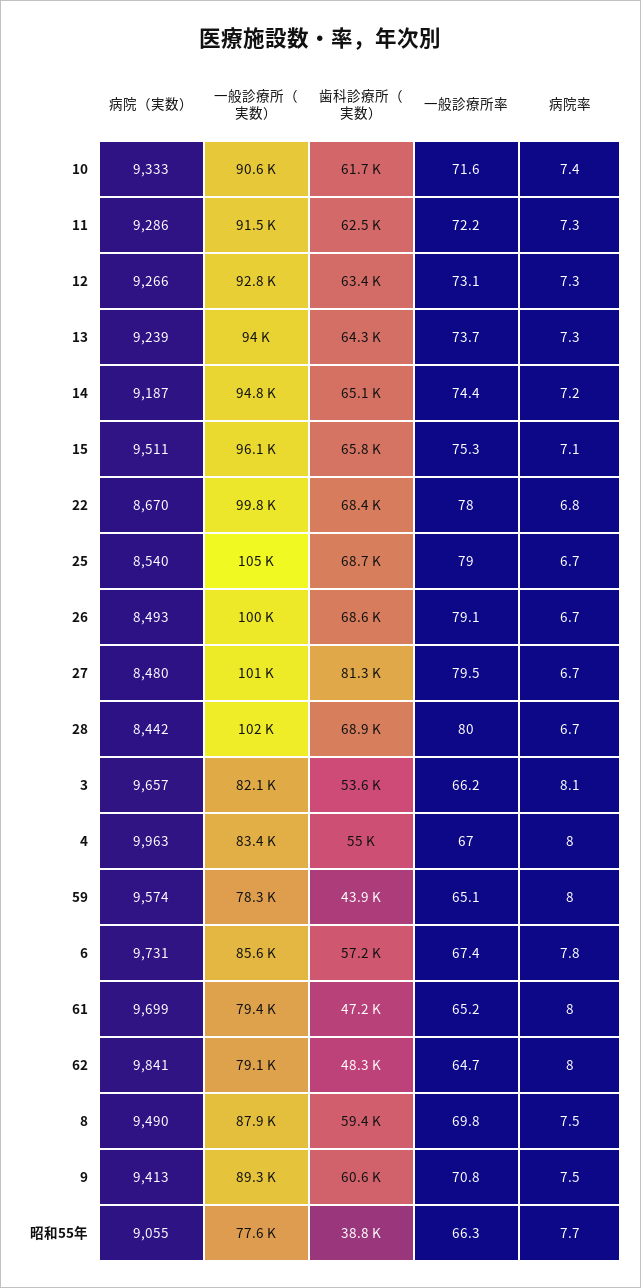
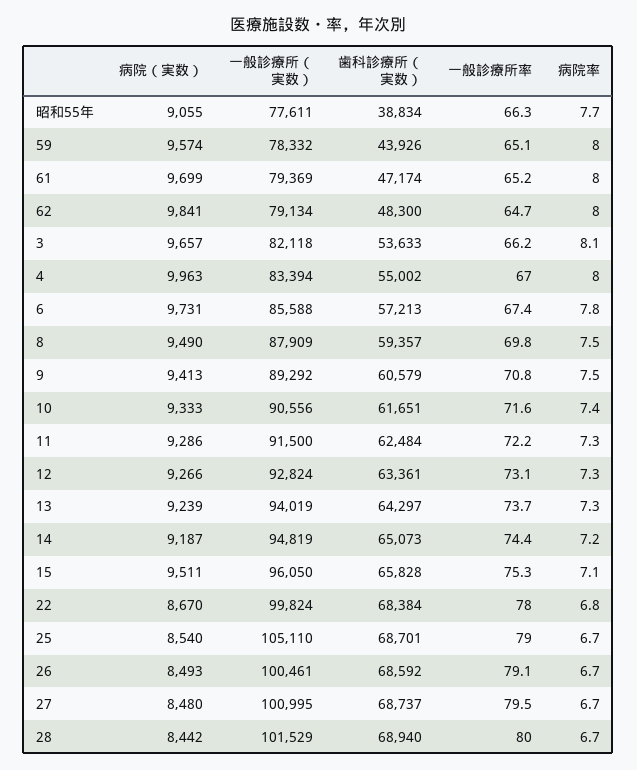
歯科診療所（実数）, 27: 81300 -> 68737

